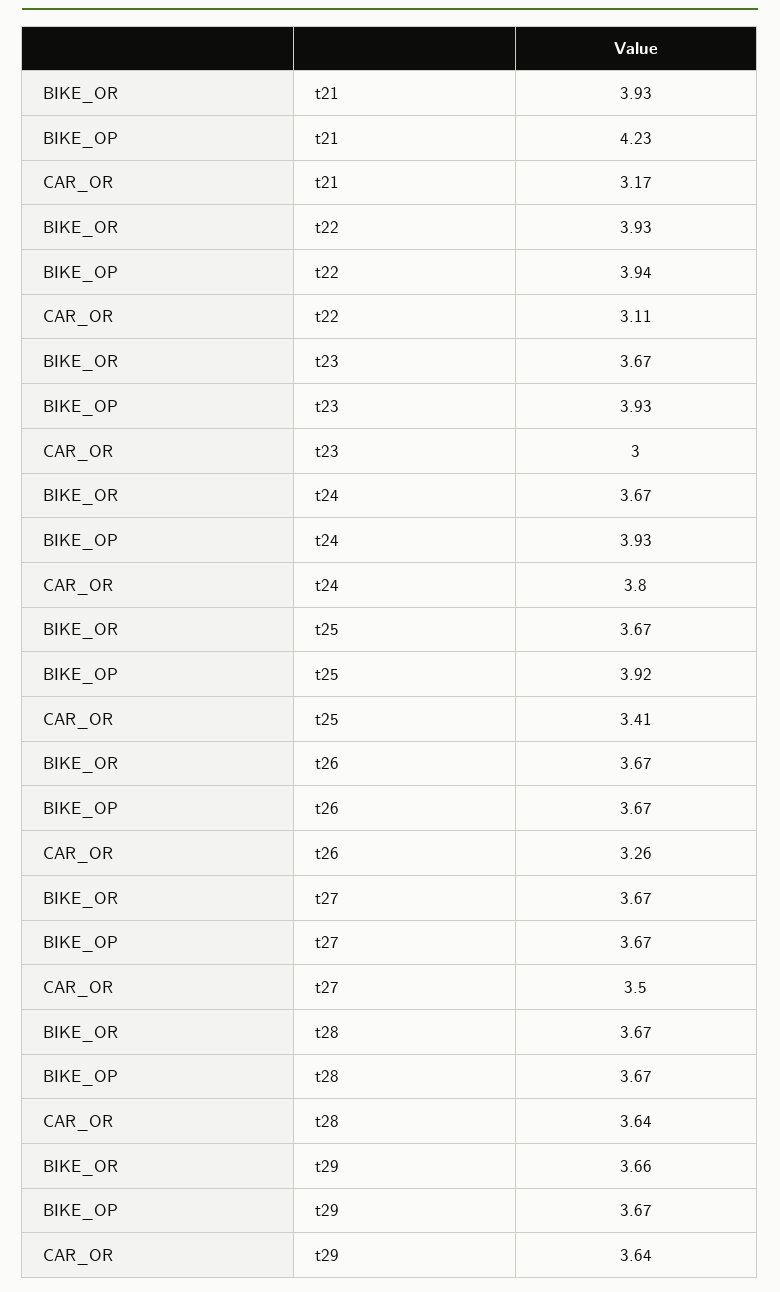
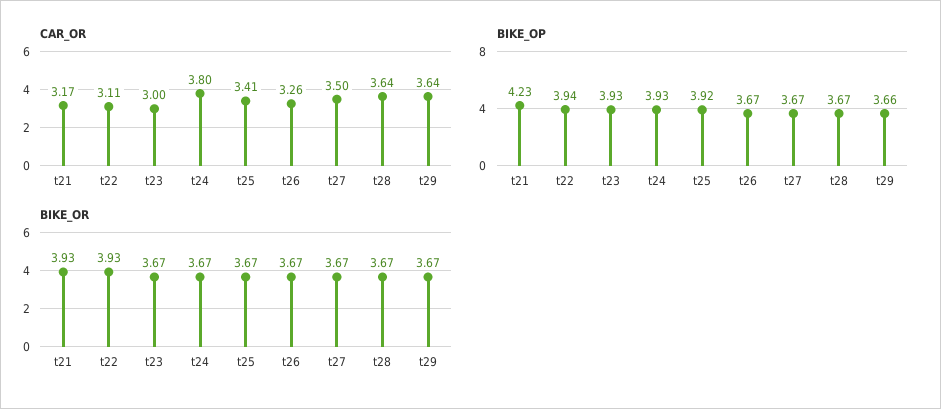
BIKE_OR, t29: 3.66 -> 3.67
BIKE_OP, t29: 3.67 -> 3.66

